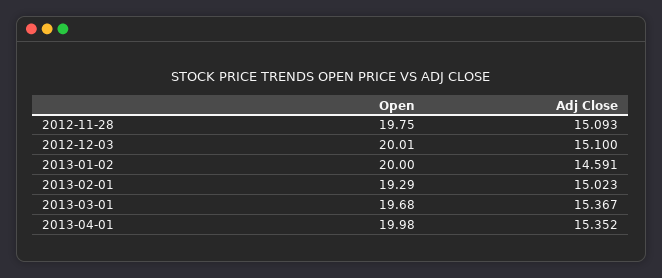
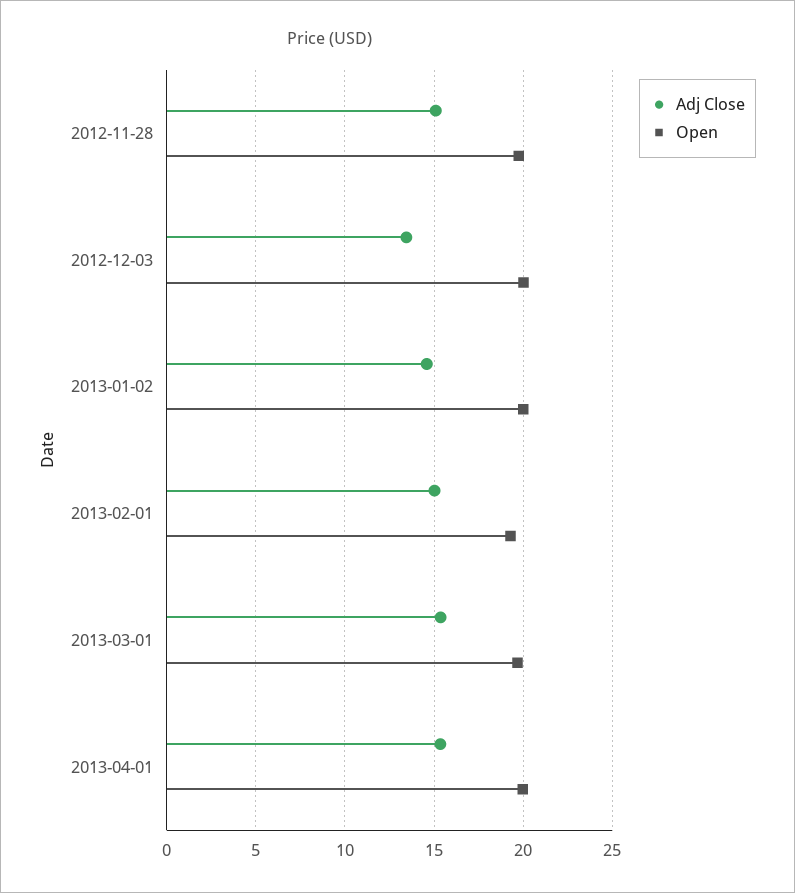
Adj Close, 2012-12-03: 15.1 -> 13.5

